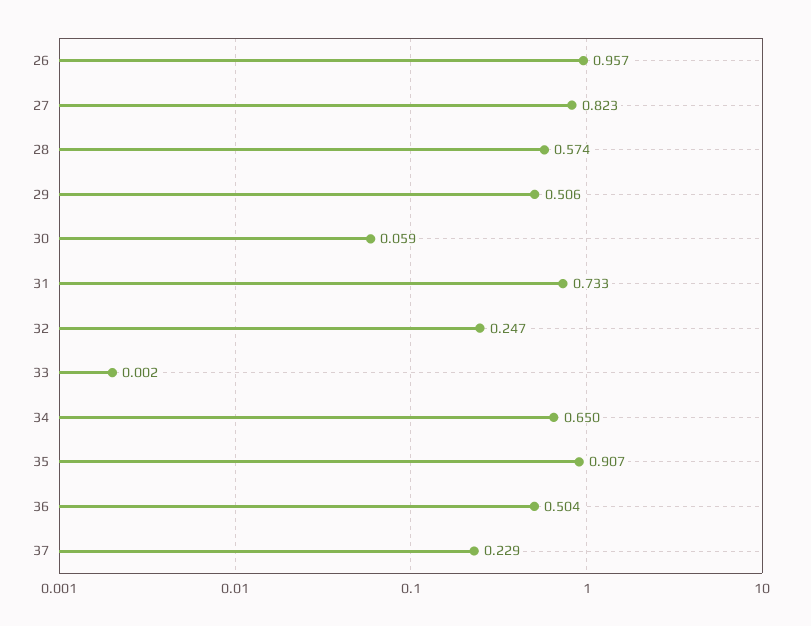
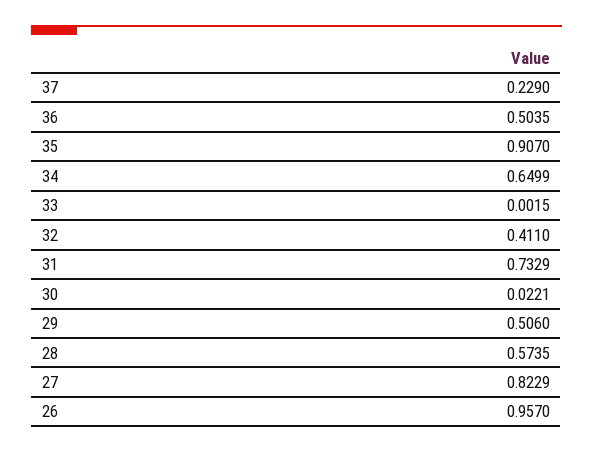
30: 0.059 -> 0.0221
32: 0.247 -> 0.411

